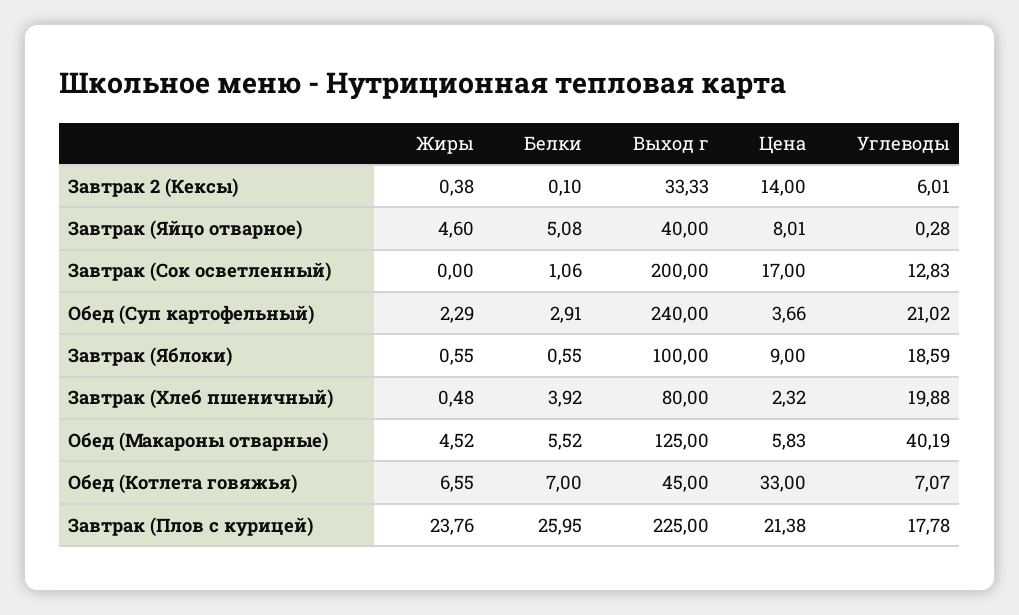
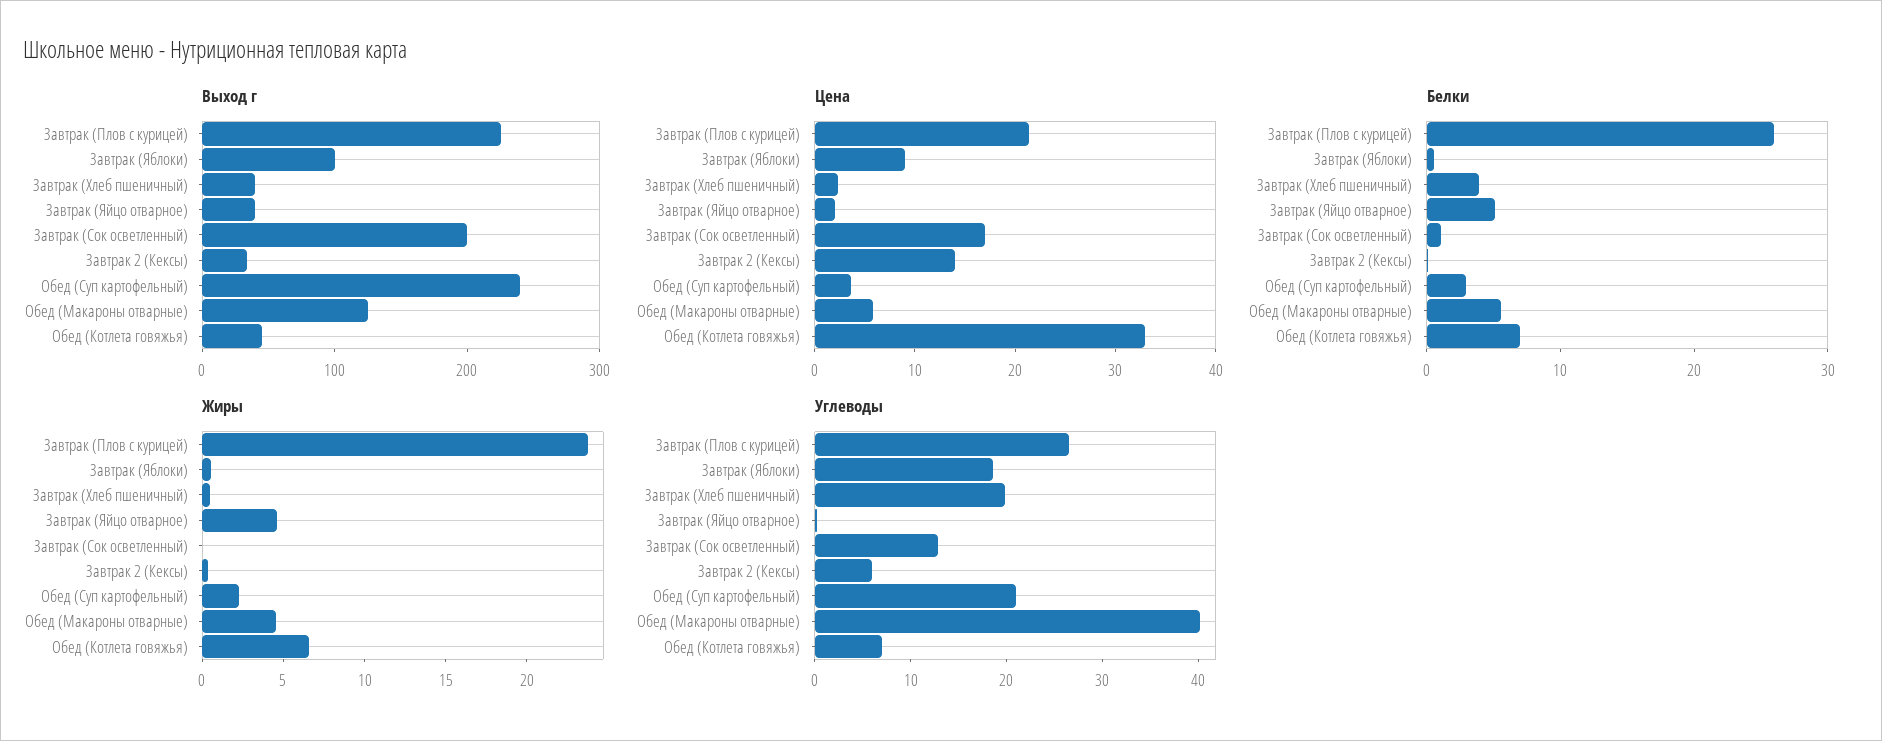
Цена, Завтрак (Яйцо отварное): 8.01 -> 2
Выход г, Завтрак (Хлеб пшеничный): 80 -> 40
Углеводы, Завтрак (Плов с курицей): 17.78 -> 26

